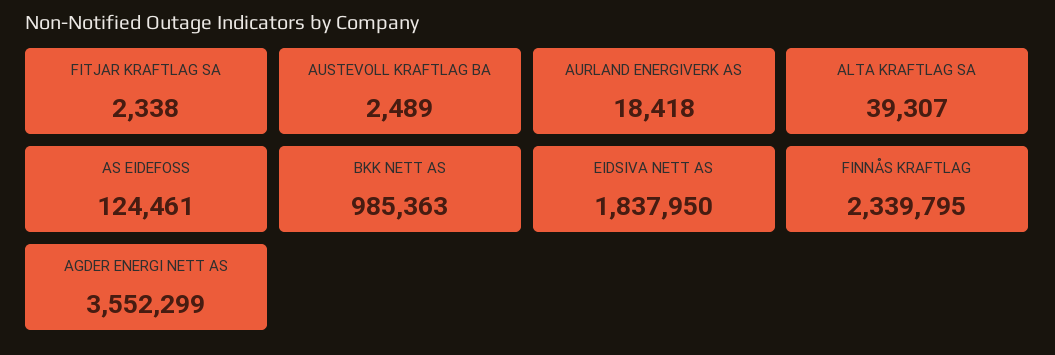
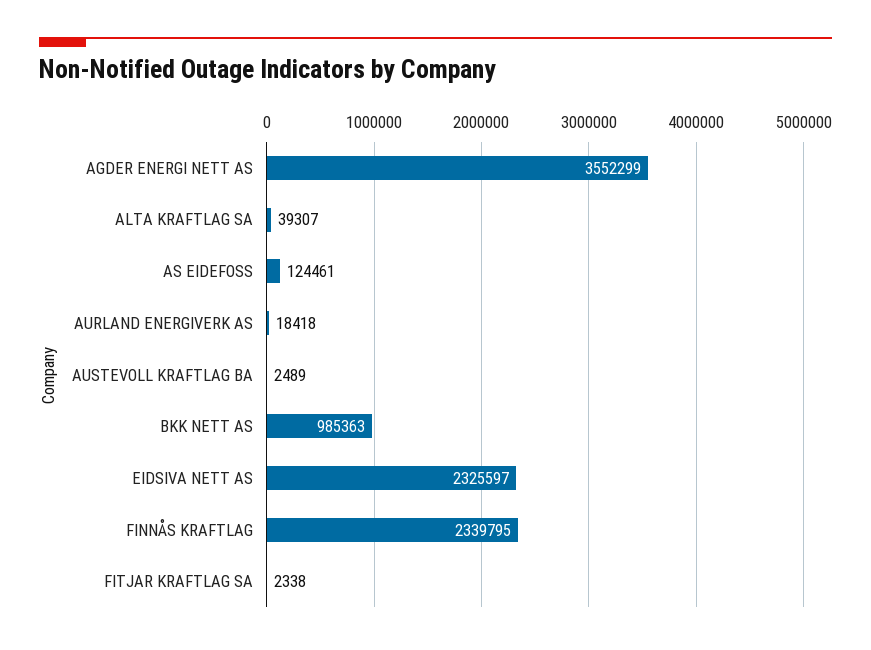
EIDSIVA NETT AS: 1837950 -> 2325597

